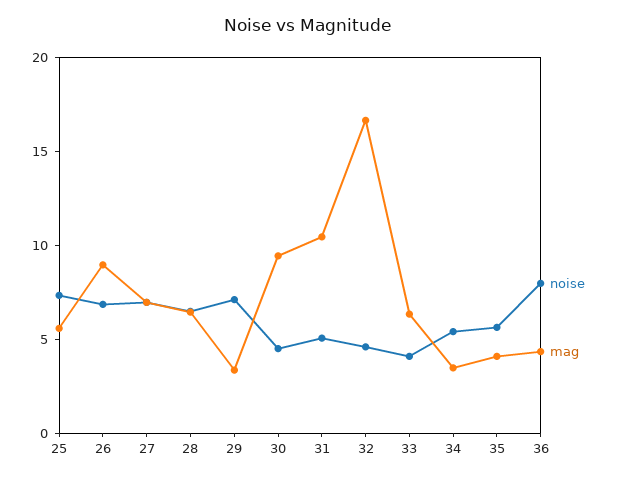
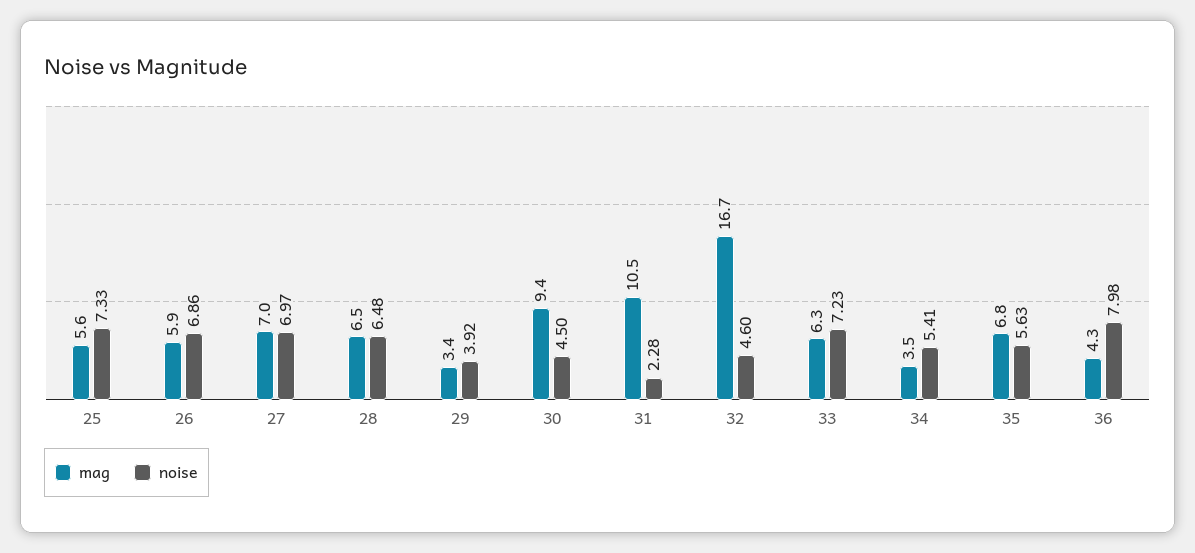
mag, 26: 9 -> 5.9
noise, 29: 7 -> 3.92
noise, 31: 5 -> 2.28
noise, 33: 4 -> 7.23
mag, 35: 4 -> 6.8

